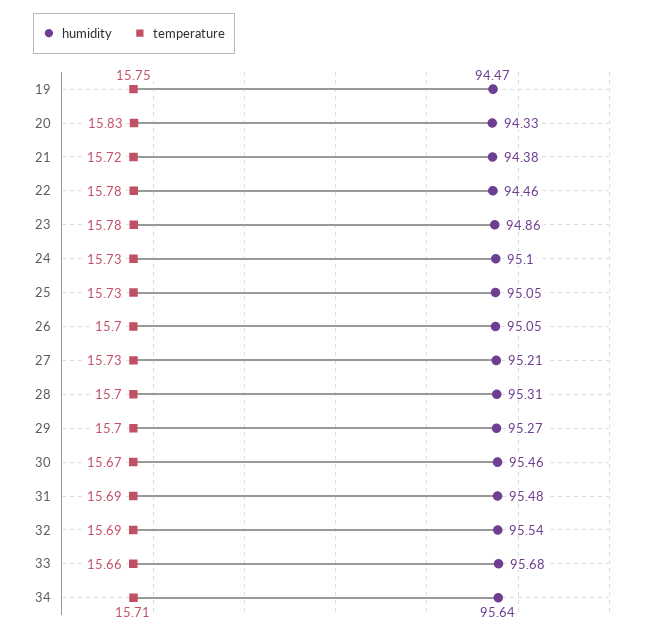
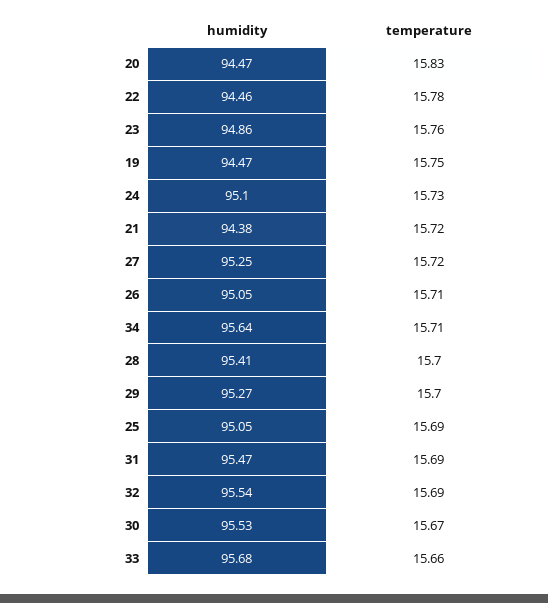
humidity, 20: 94.33 -> 94.47
temperature, 23: 15.78 -> 15.76
temperature, 25: 15.73 -> 15.69
temperature, 26: 15.7 -> 15.71
humidity, 27: 95.21 -> 95.25
temperature, 27: 15.73 -> 15.72
humidity, 28: 95.31 -> 95.41
humidity, 30: 95.46 -> 95.53
humidity, 31: 95.48 -> 95.47

